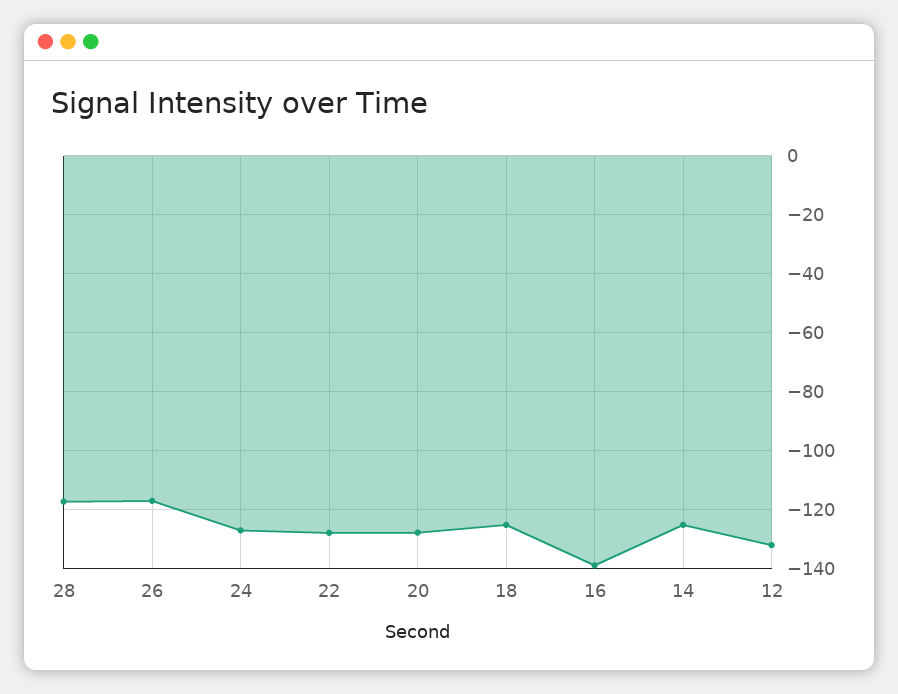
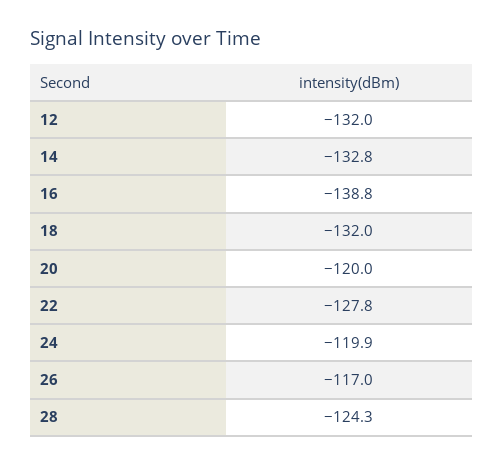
28: -117.5 -> -124.3
24: -127.5 -> -119.9
20: -127.5 -> -120
18: -125 -> -132
14: -125 -> -132.8

